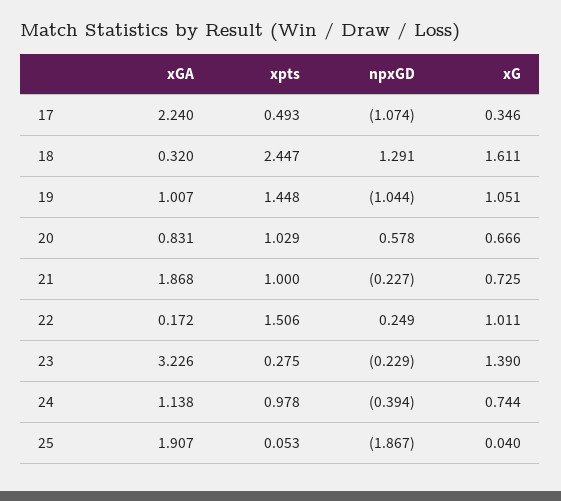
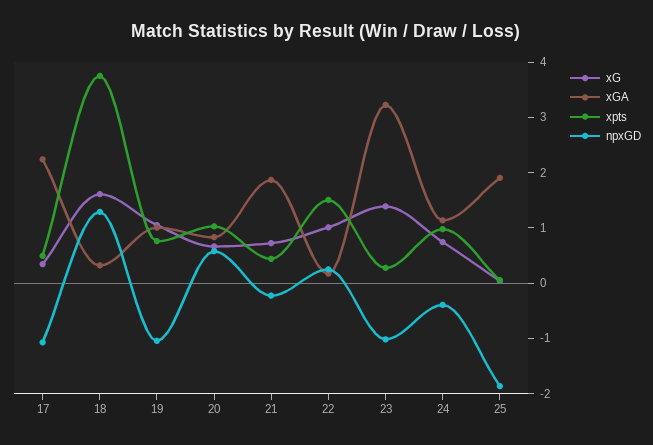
xpts, 18: 2.447 -> 3.8
xpts, 19: 1.448 -> 0.8
xpts, 21: 1 -> 0.4
npxGD, 23: -0.229 -> -1

